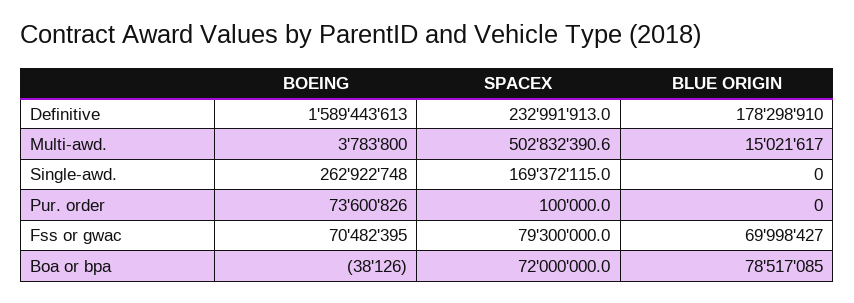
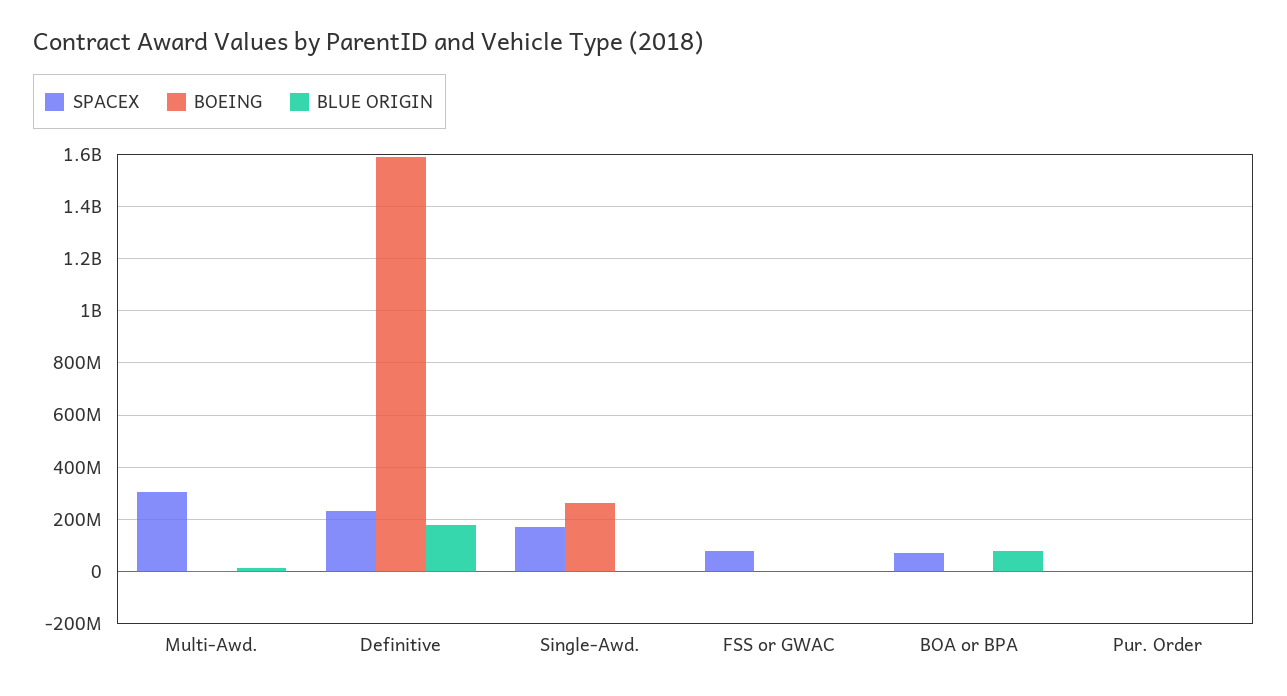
SPACEX, Multi-awd.: 502832390.6 -> 300000000
BOEING, Pur. order: 73600826 -> 0
BOEING, Fss or gwac: 70482395 -> 0
BLUE ORIGIN, Fss or gwac: 69998427 -> 0

